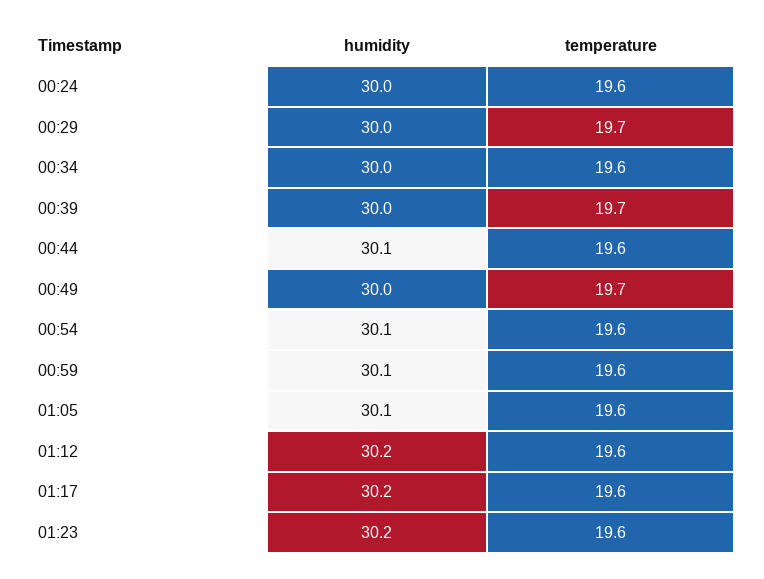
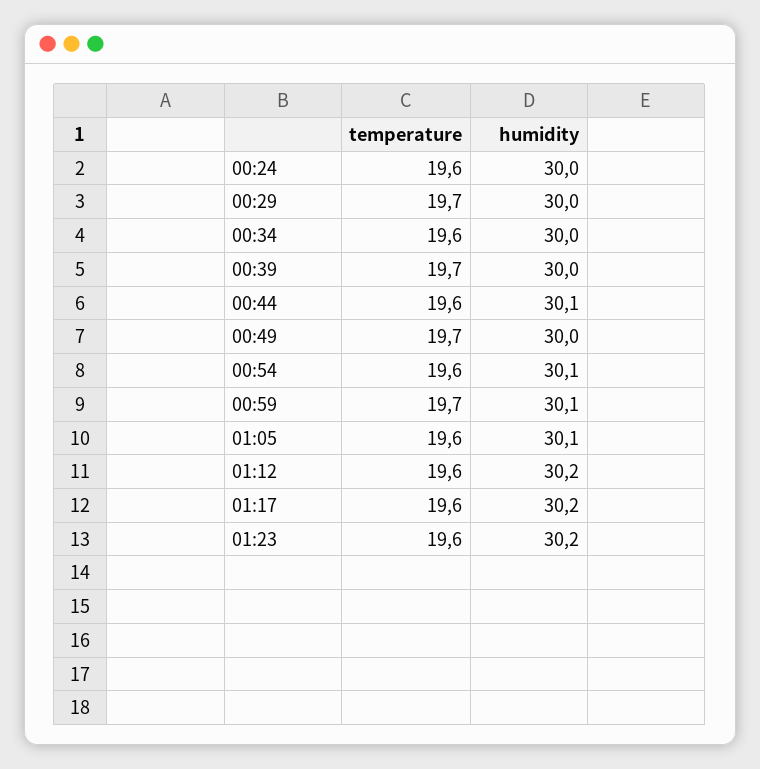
temperature, 00:59: 19.6 -> 19.7

